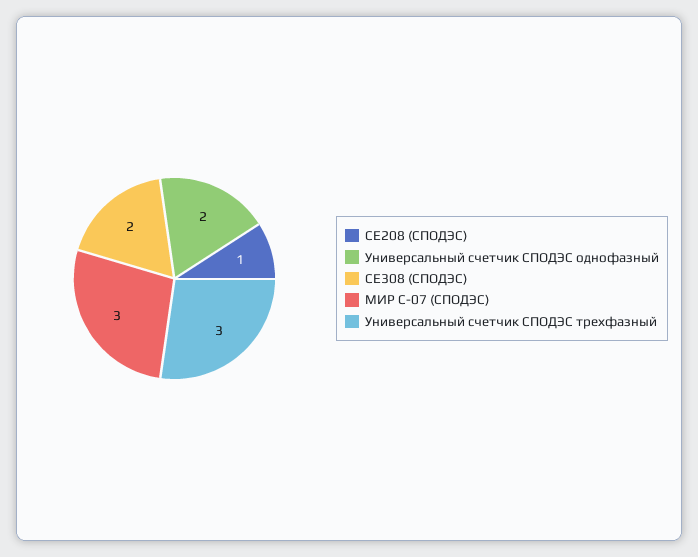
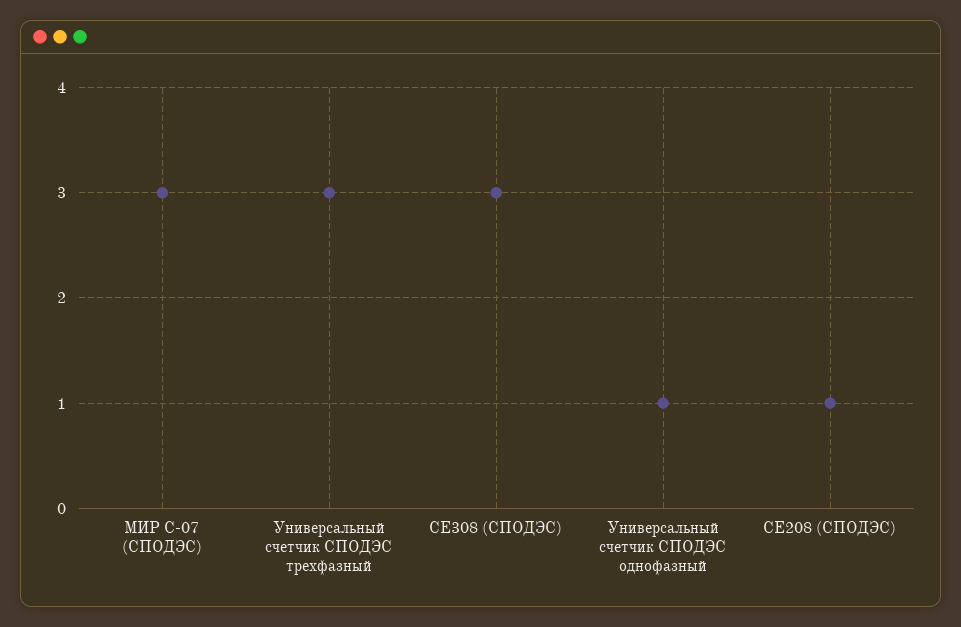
Универсальный счетчик СПОДЭС однофазный: 2 -> 1
СЕ308 (СПОДЭС): 2 -> 3

